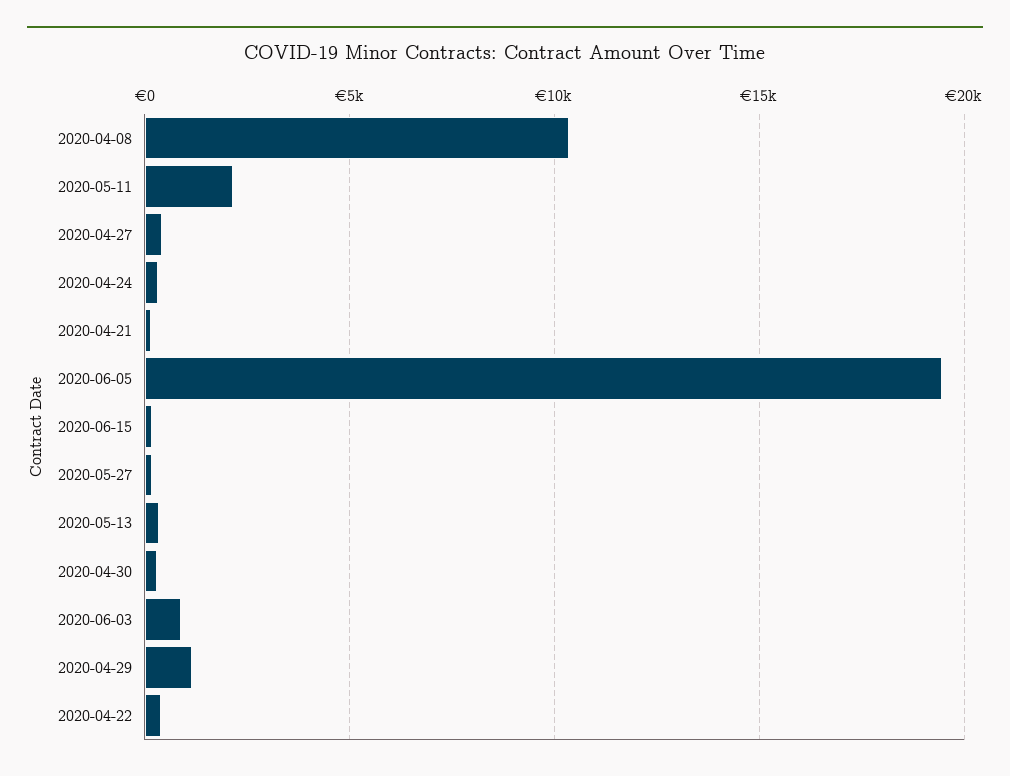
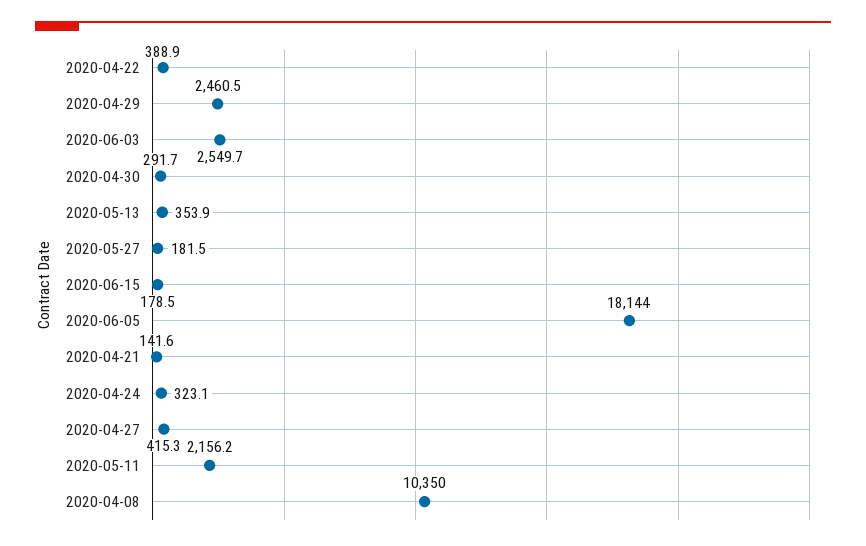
2020-06-05: 19500 -> 18144
2020-06-03: 1000 -> 2549.7
2020-04-29: 1000 -> 2460.5

